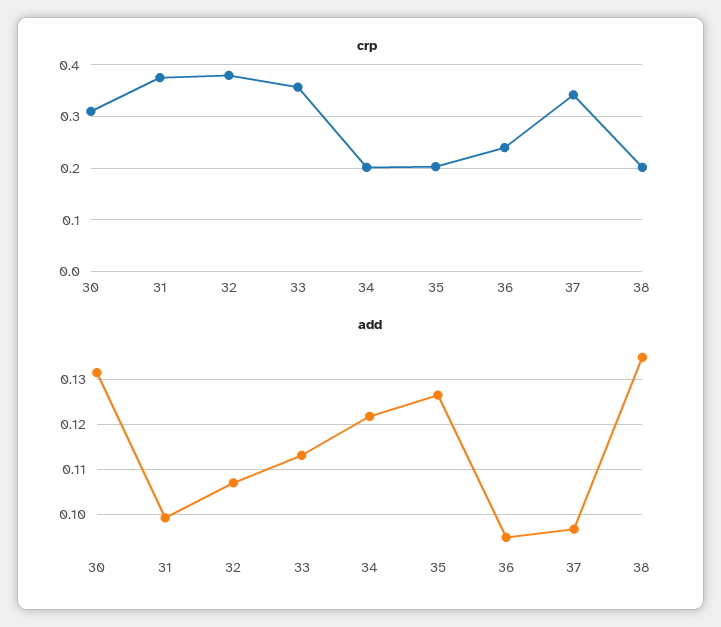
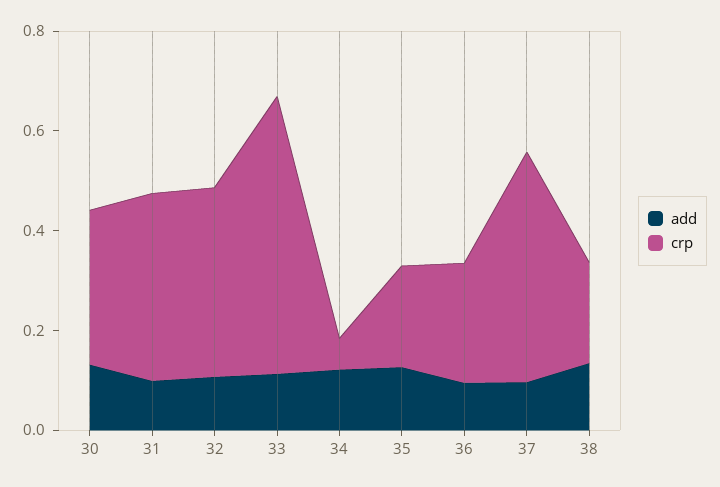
crp, 33: 0.36 -> 0.55
crp, 34: 0.2 -> 0.05
crp, 37: 0.34 -> 0.45

